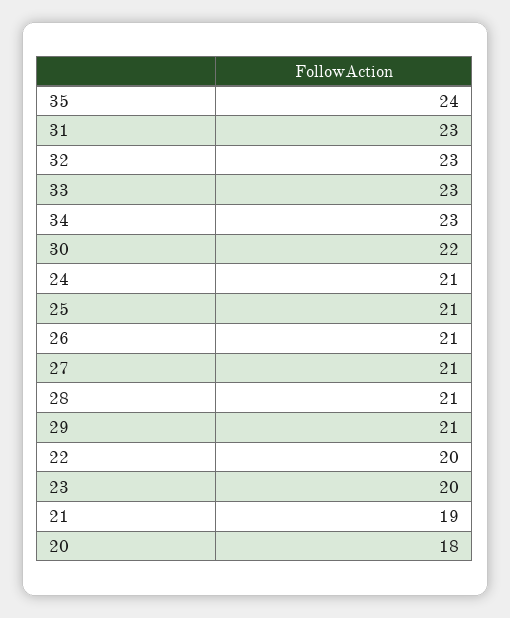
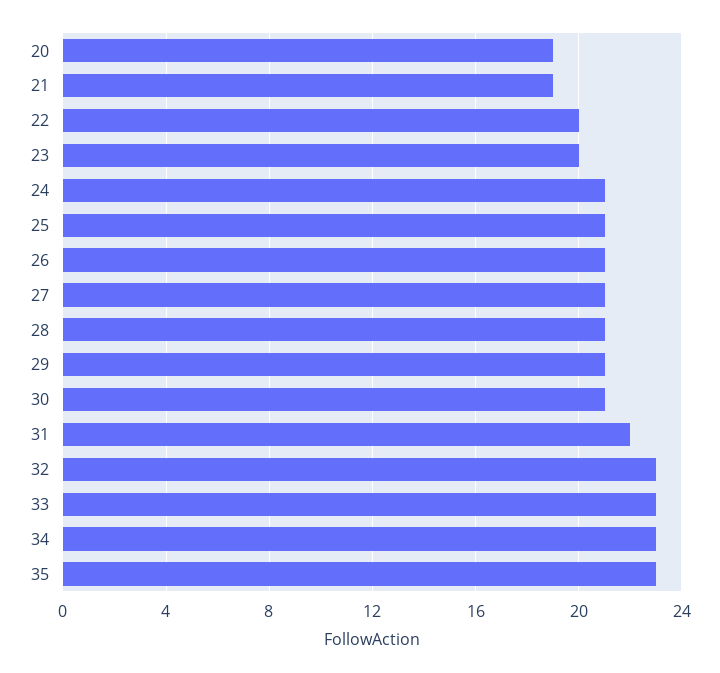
35: 24 -> 23
31: 23 -> 22
30: 22 -> 21
20: 18 -> 19

